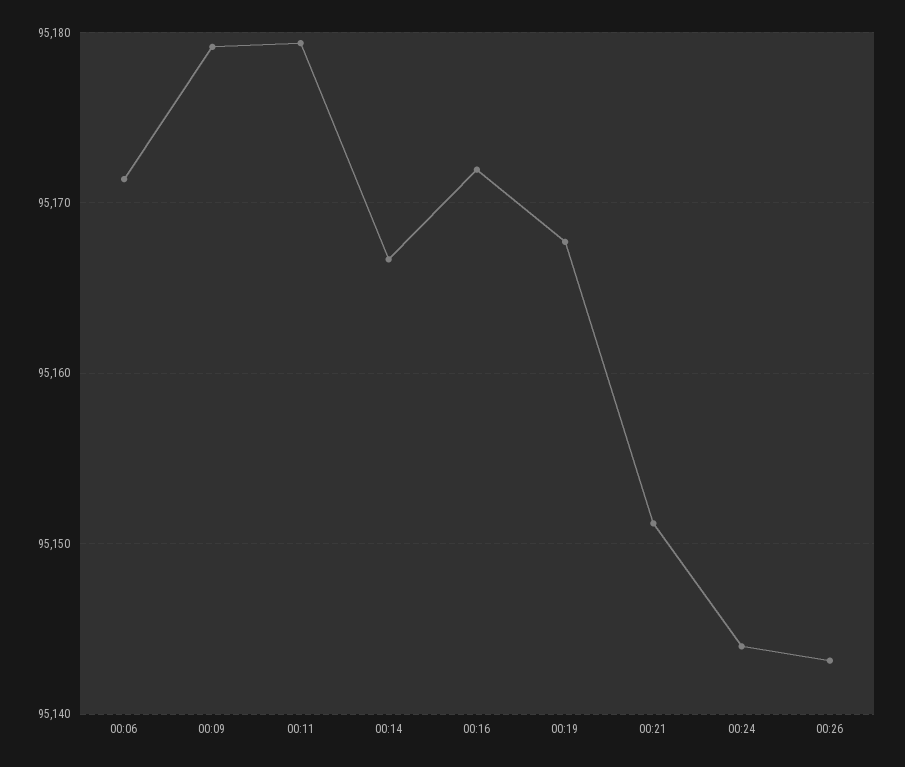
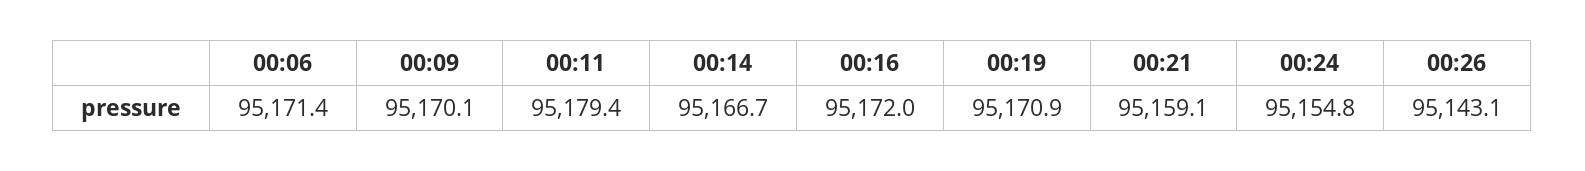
00:09: 95179 -> 95170.1
00:19: 95168 -> 95170.9
00:21: 95151 -> 95159.1
00:24: 95144 -> 95154.8

